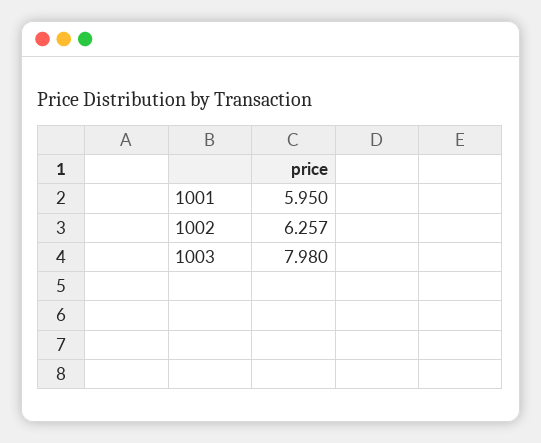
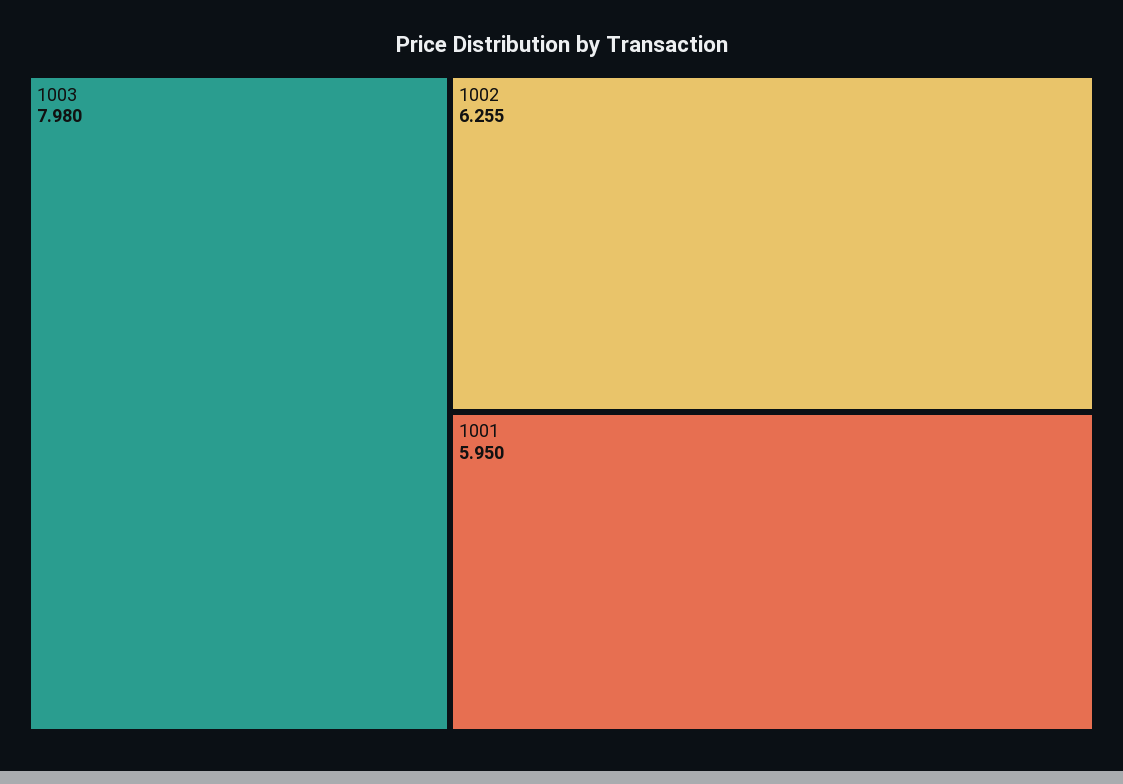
1002: 6.257 -> 6.255

